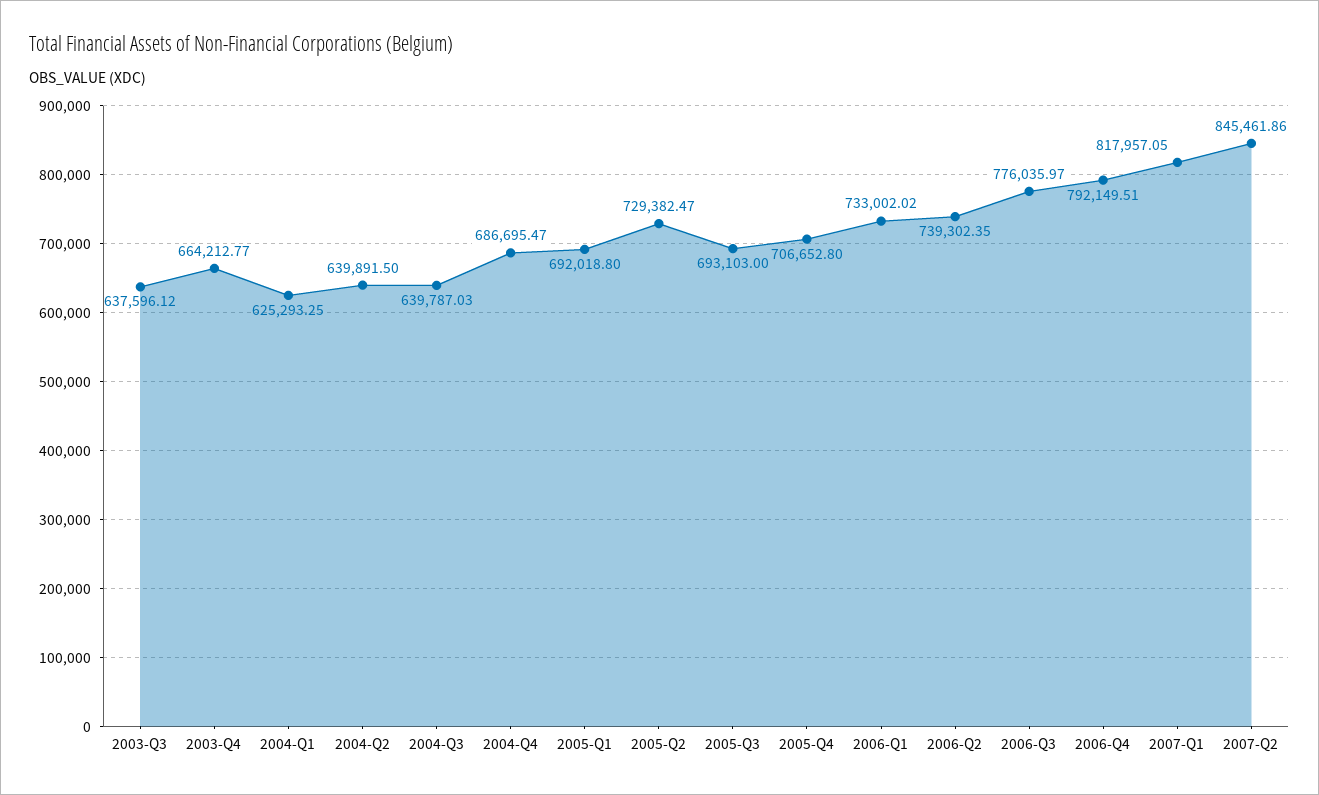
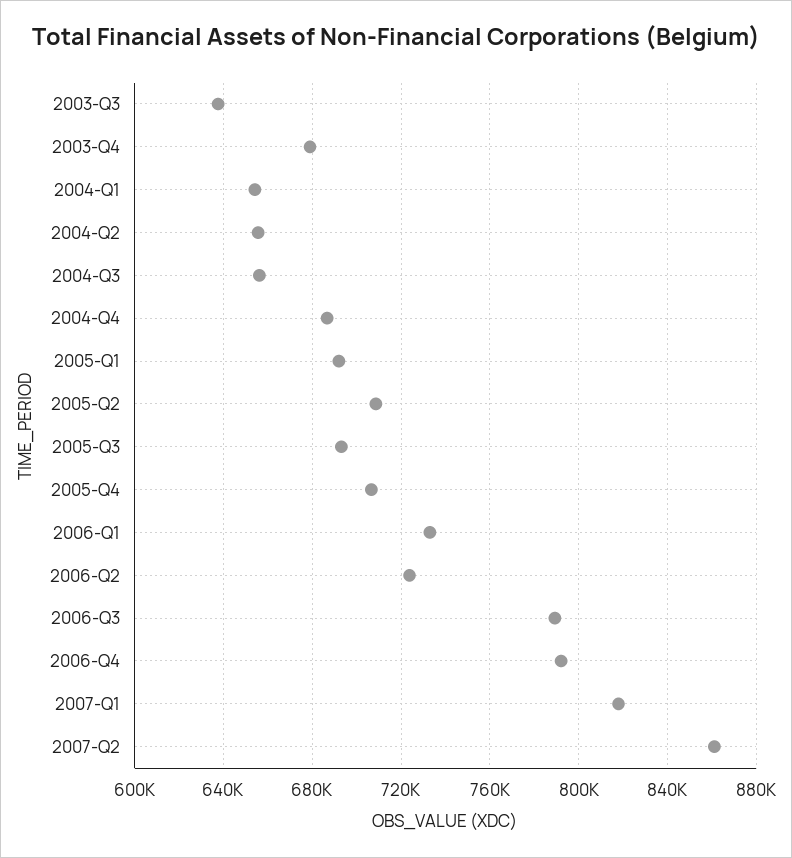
2003-Q4: 664212.77 -> 680000
2004-Q1: 625293.25 -> 655000
2004-Q2: 639891.5 -> 655000
2004-Q3: 639787.03 -> 655000
2005-Q2: 729382.47 -> 710000
2006-Q2: 739302.35 -> 725000
2006-Q3: 776035.97 -> 790000
2007-Q2: 845461.86 -> 860000

